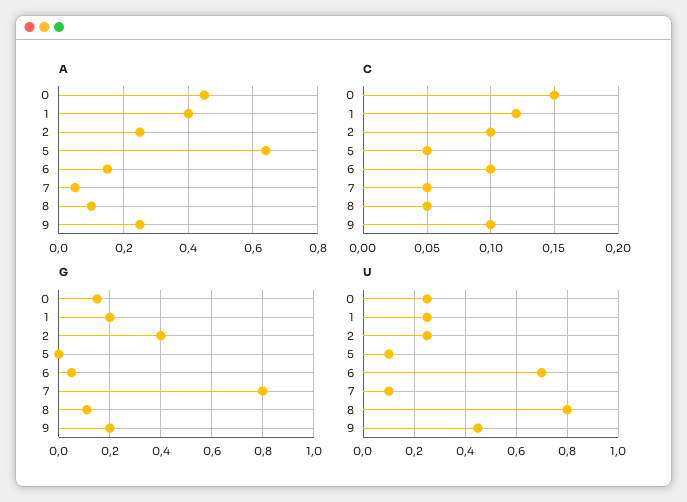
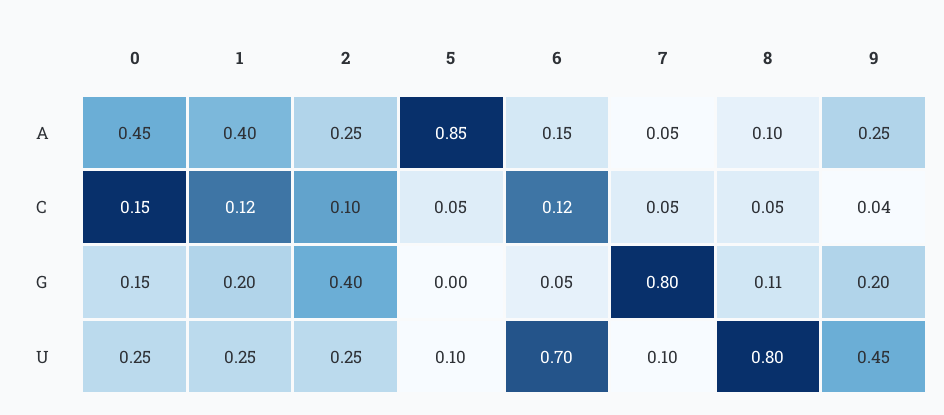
A, 5: 0.65 -> 0.85
C, 6: 0.1 -> 0.12
C, 9: 0.1 -> 0.04

